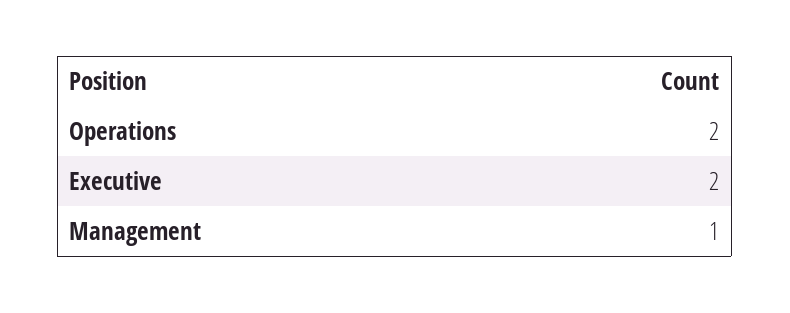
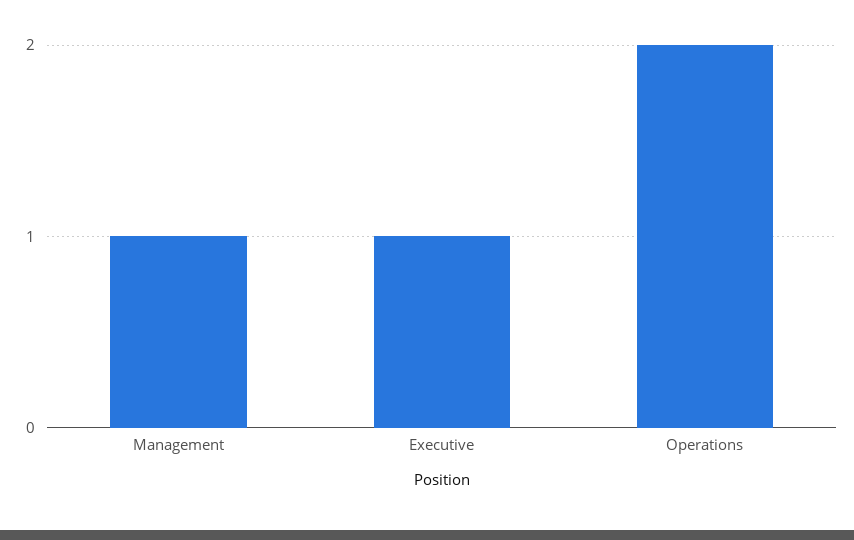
Executive: 2 -> 1

